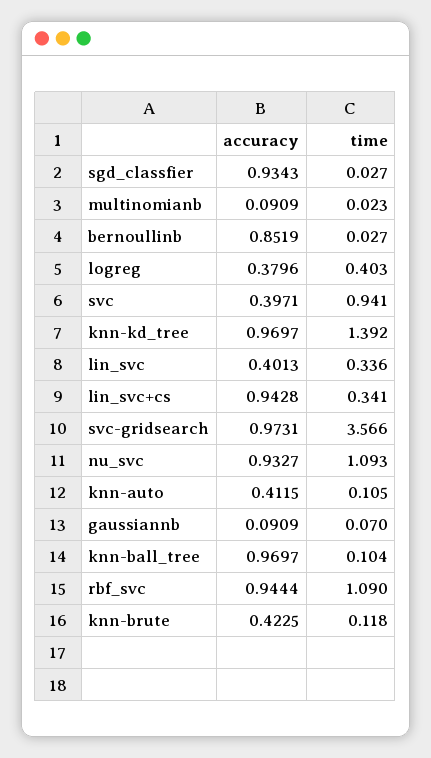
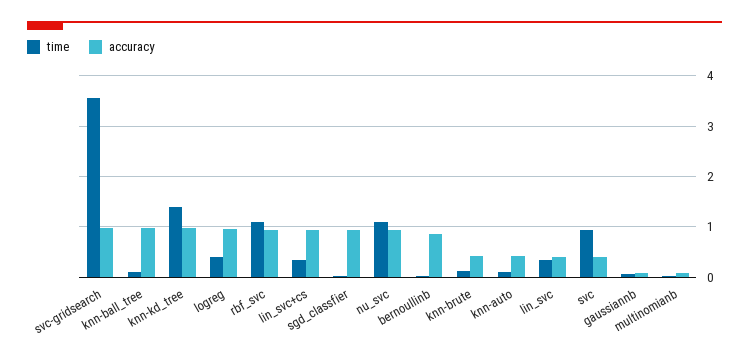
accuracy, logreg: 0.3796 -> 1

